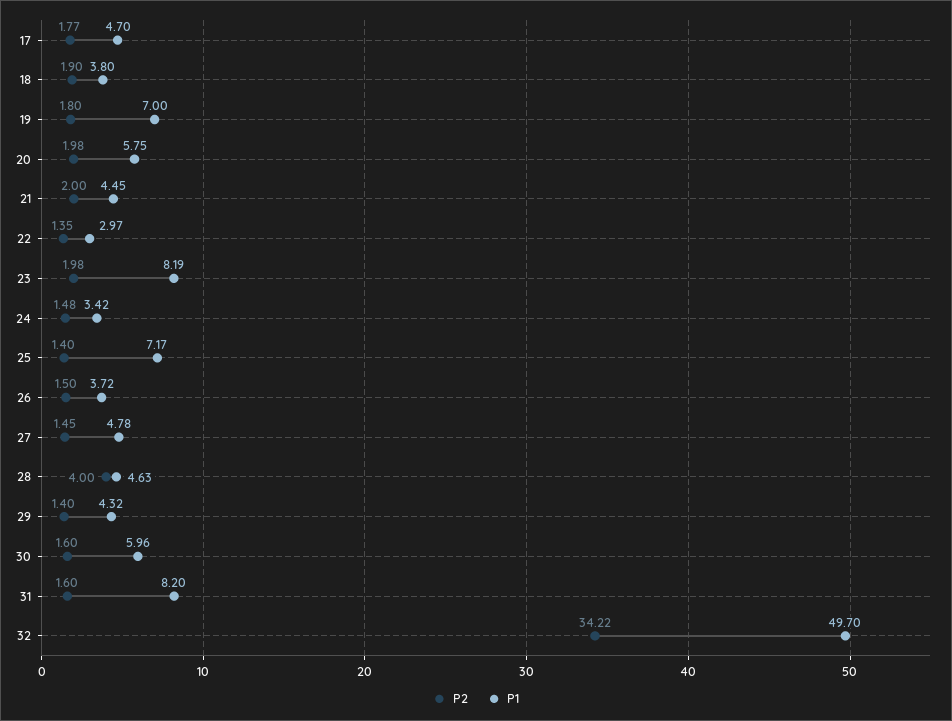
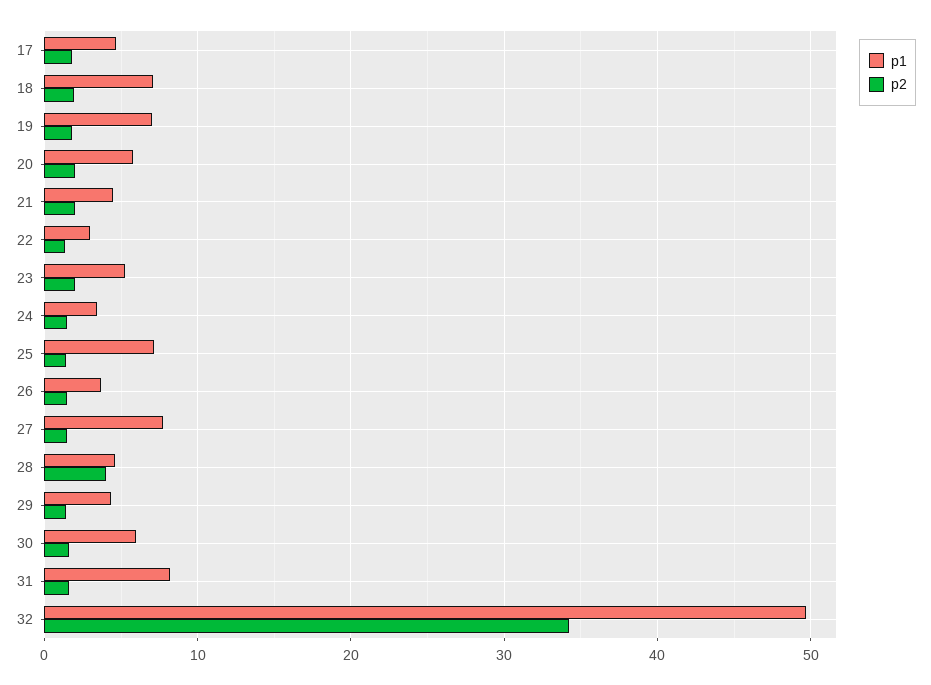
P1, 18: 3.8 -> 7
P1, 23: 8.19 -> 5
P1, 27: 4.78 -> 8

